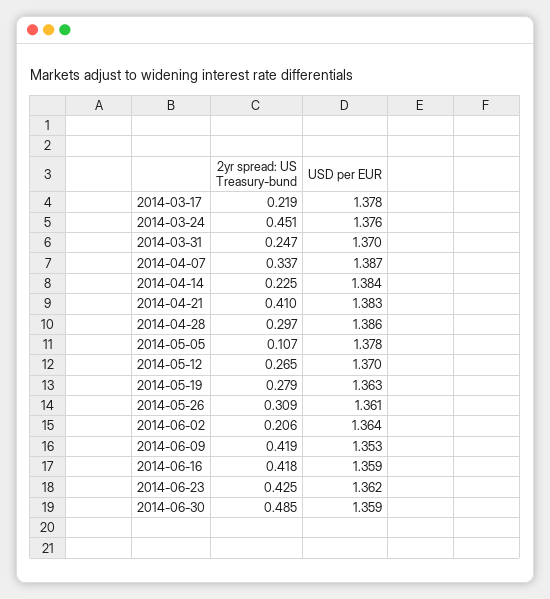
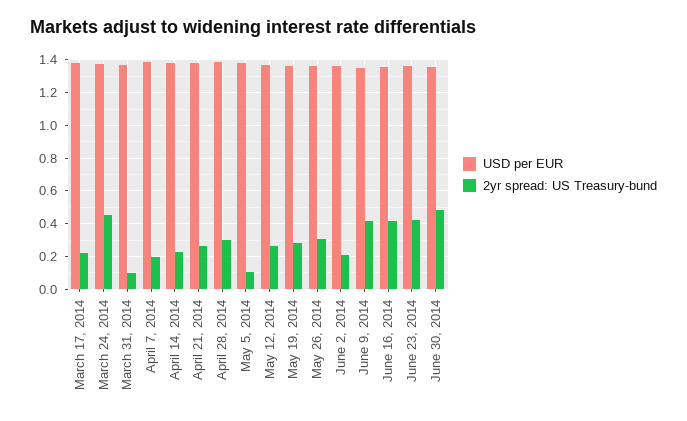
2yr spread: US Treasury-bund, 2014-03-31: 0.247 -> 0.1
2yr spread: US Treasury-bund, 2014-04-07: 0.337 -> 0.2
2yr spread: US Treasury-bund, 2014-04-21: 0.41 -> 0.25

